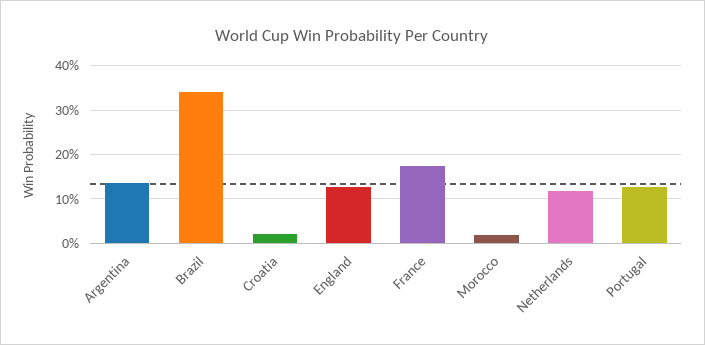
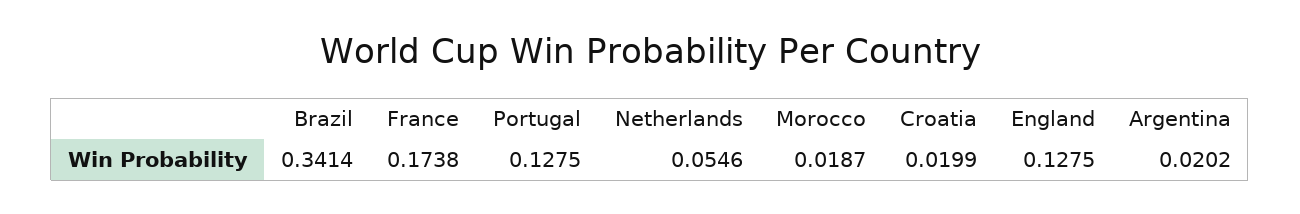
Argentina: 0.14 -> 0.0202
Netherlands: 0.12 -> 0.0546

